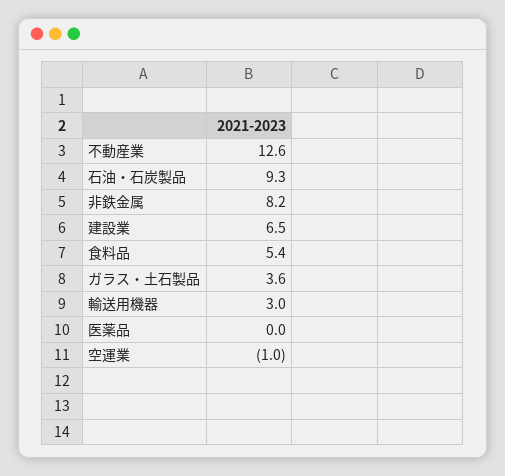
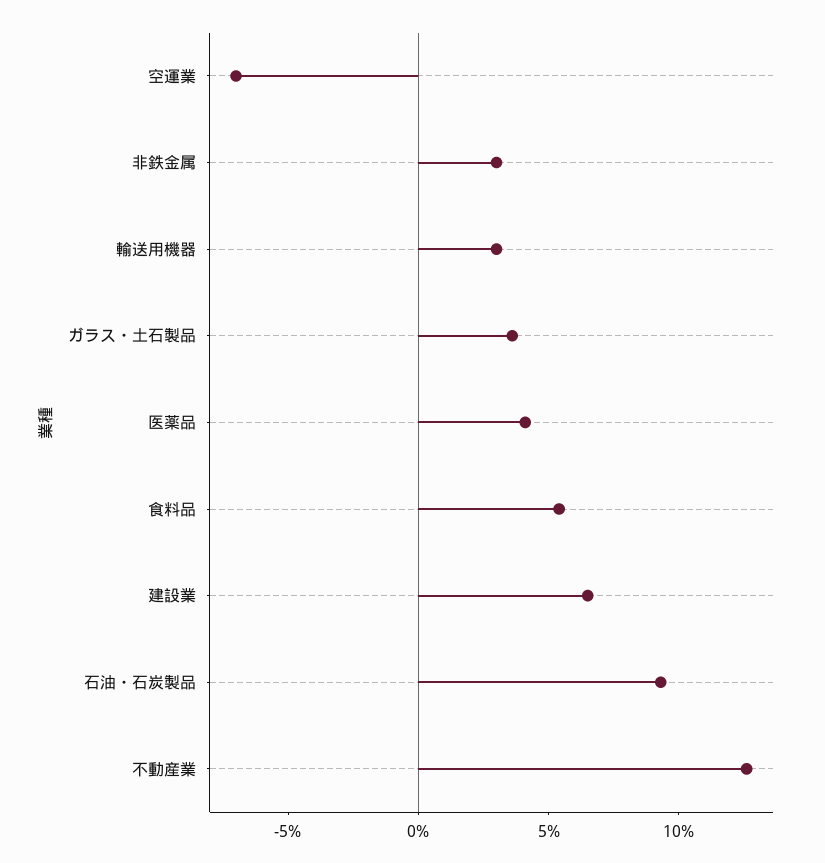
非鉄金属: 8.2 -> 3
医薬品: 0 -> 4
空運業: -1 -> -7

